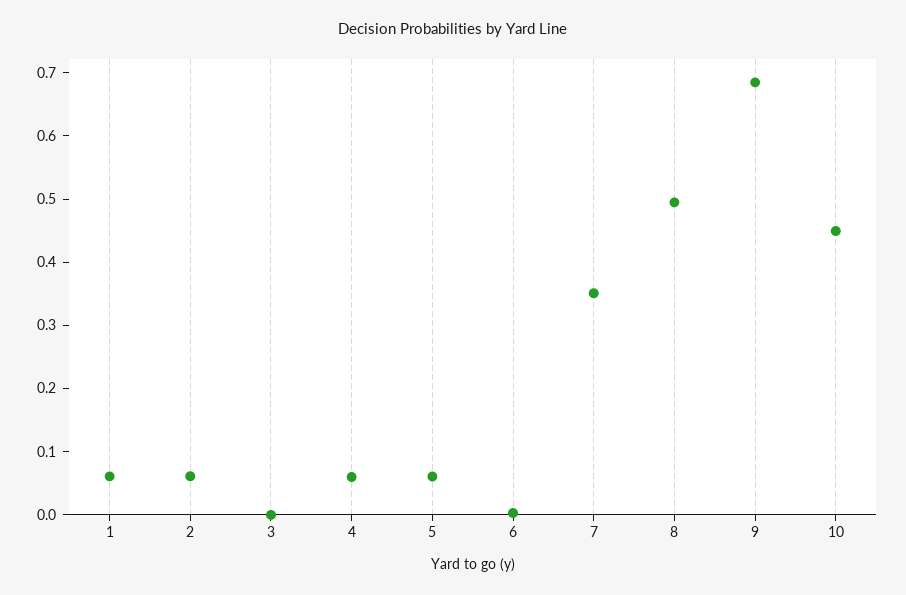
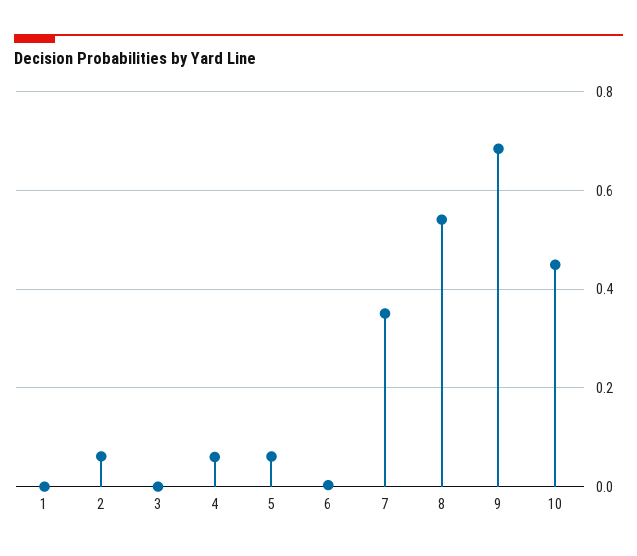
1: 0.06 -> 0
8: 0.5 -> 0.54

